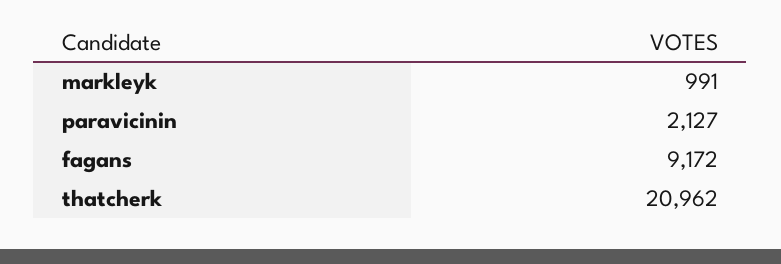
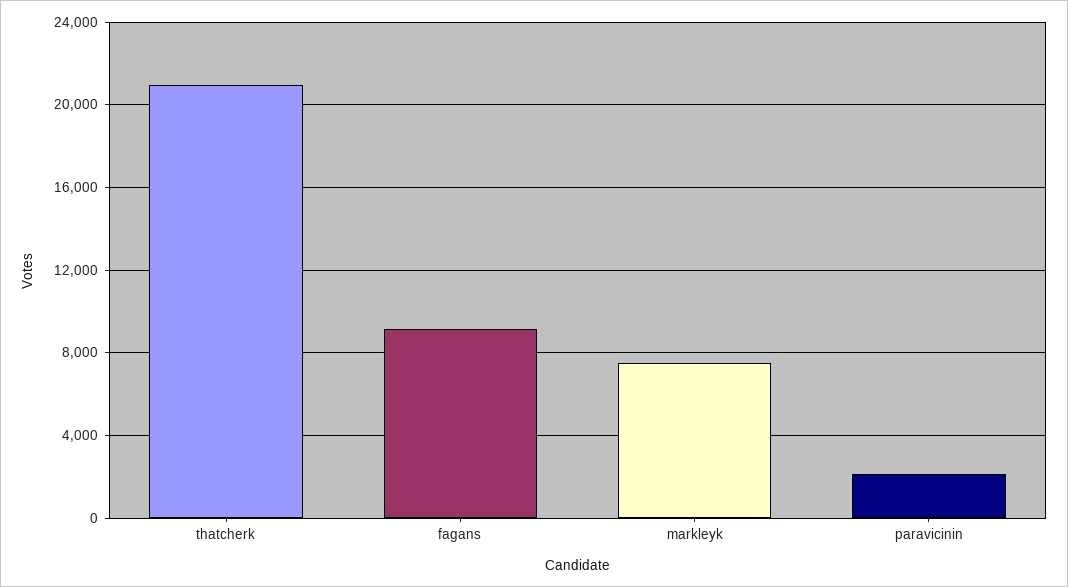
markleyk: 991 -> 7500

